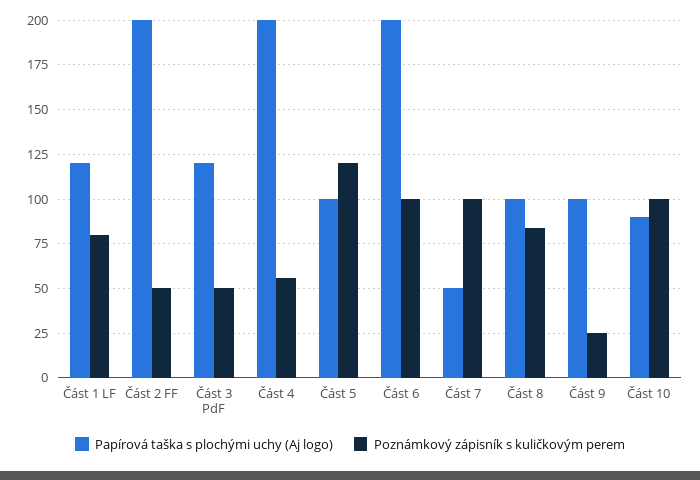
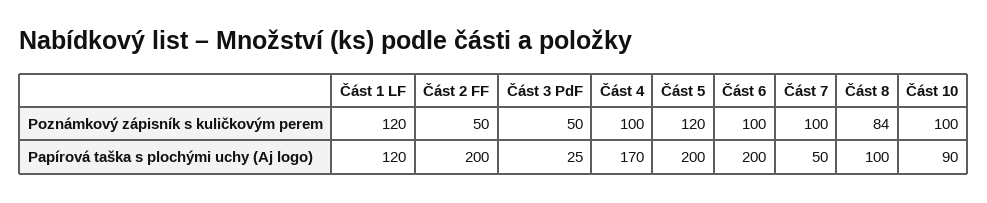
Poznámkový zápisník s kuličkovým perem, Část 1 LF: 80 -> 120
Papírová taška s plochými uchy (Aj logo), Část 3 PdF: 120 -> 25
Papírová taška s plochými uchy (Aj logo), Část 4: 200 -> 170
Poznámkový zápisník s kuličkovým perem, Část 4: 55 -> 100
Papírová taška s plochými uchy (Aj logo), Část 5: 100 -> 200
Papírová taška s plochými uchy (Aj logo), Část 9: 100 -> none
Poznámkový zápisník s kuličkovým perem, Část 9: 25 -> none

